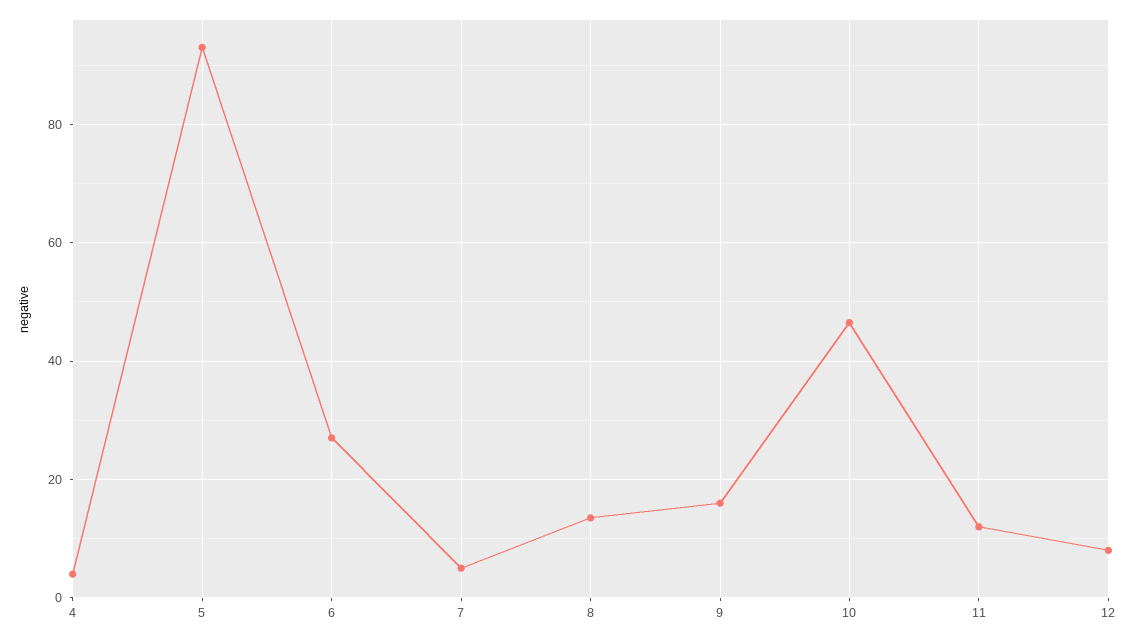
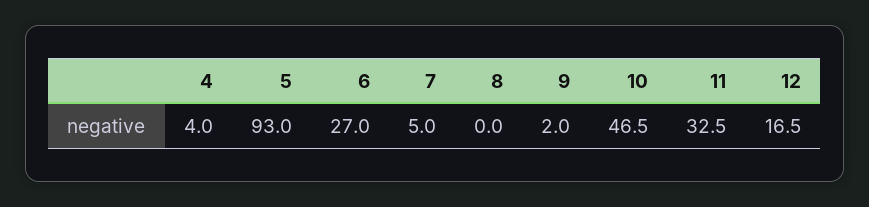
8: 14 -> 0
9: 16 -> 2
11: 12 -> 32.5
12: 8 -> 16.5

